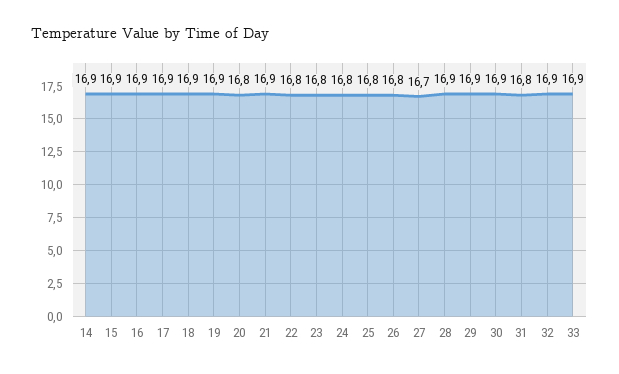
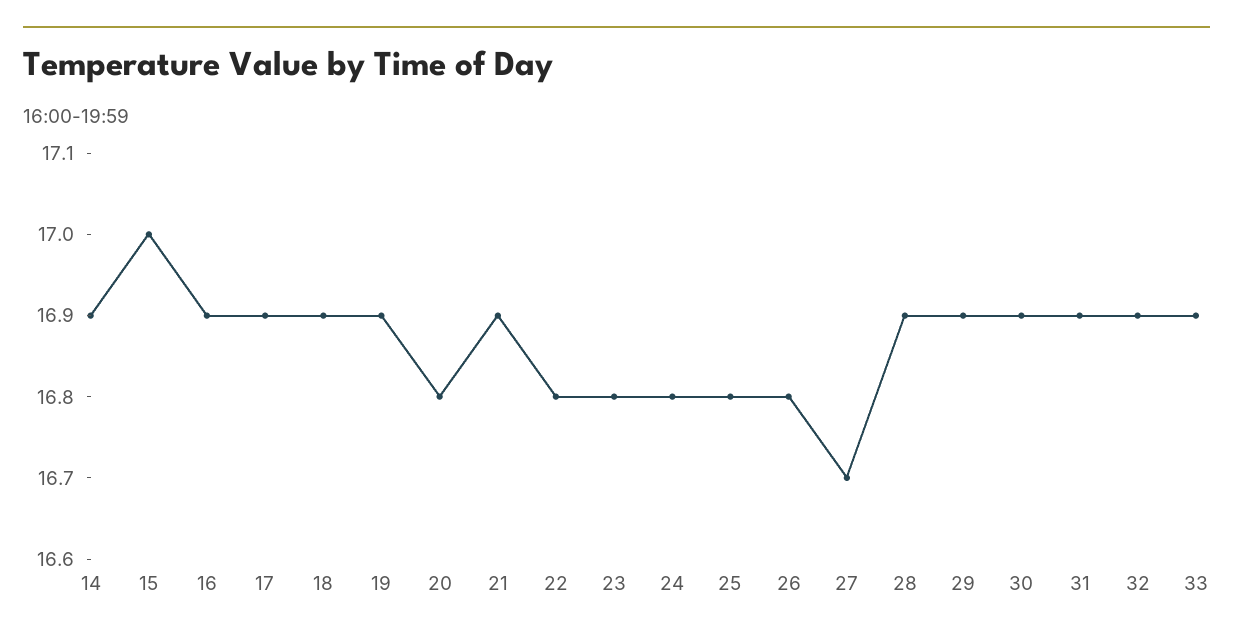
15: 16.9 -> 17
31: 16.8 -> 16.9

